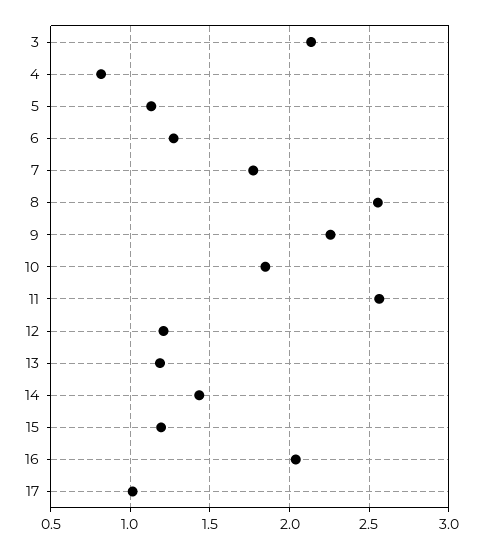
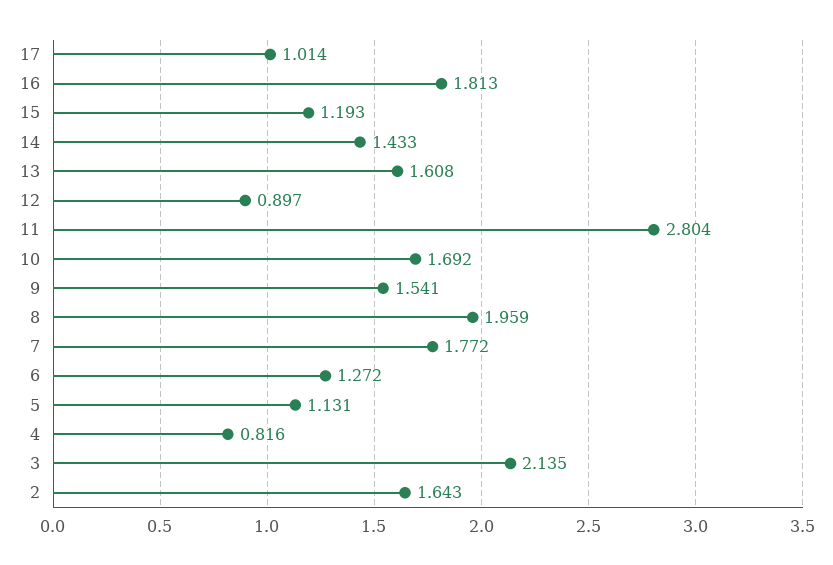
8: 2.55 -> 1.959
9: 2.25 -> 1.541
10: 1.85 -> 1.692
11: 2.55 -> 2.804
12: 1.2 -> 0.897
13: 1.2 -> 1.608
16: 2.05 -> 1.813
2: none -> 1.643

